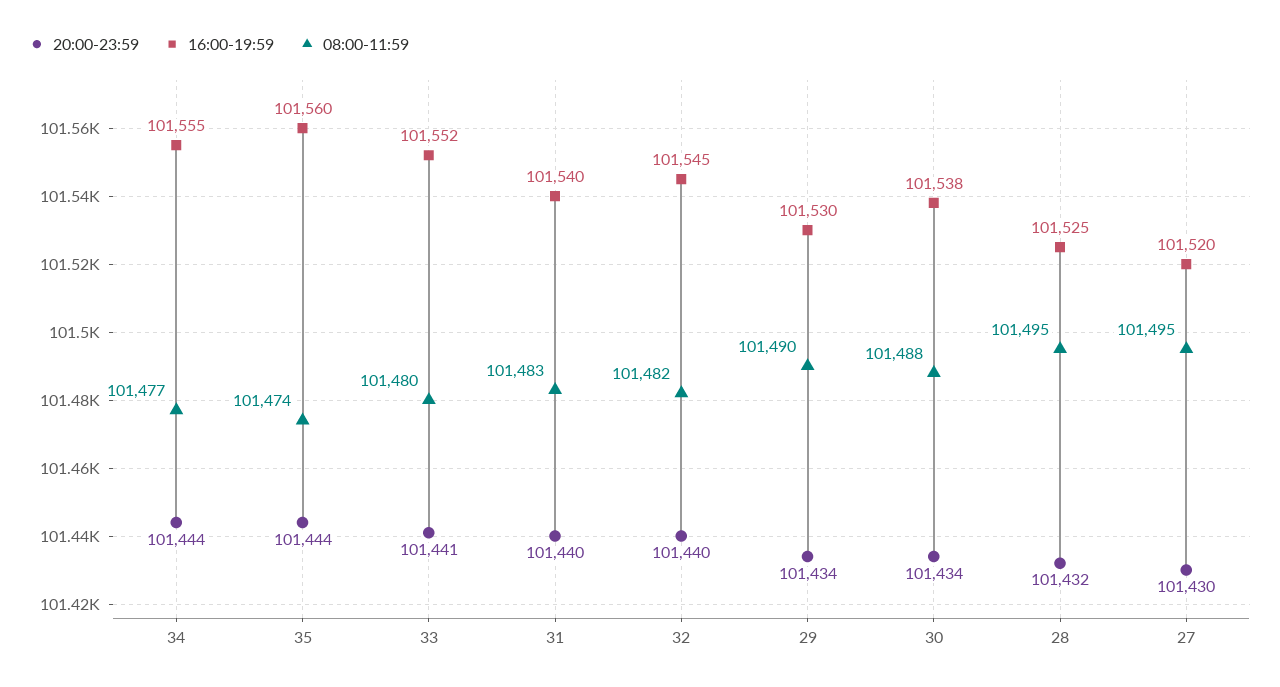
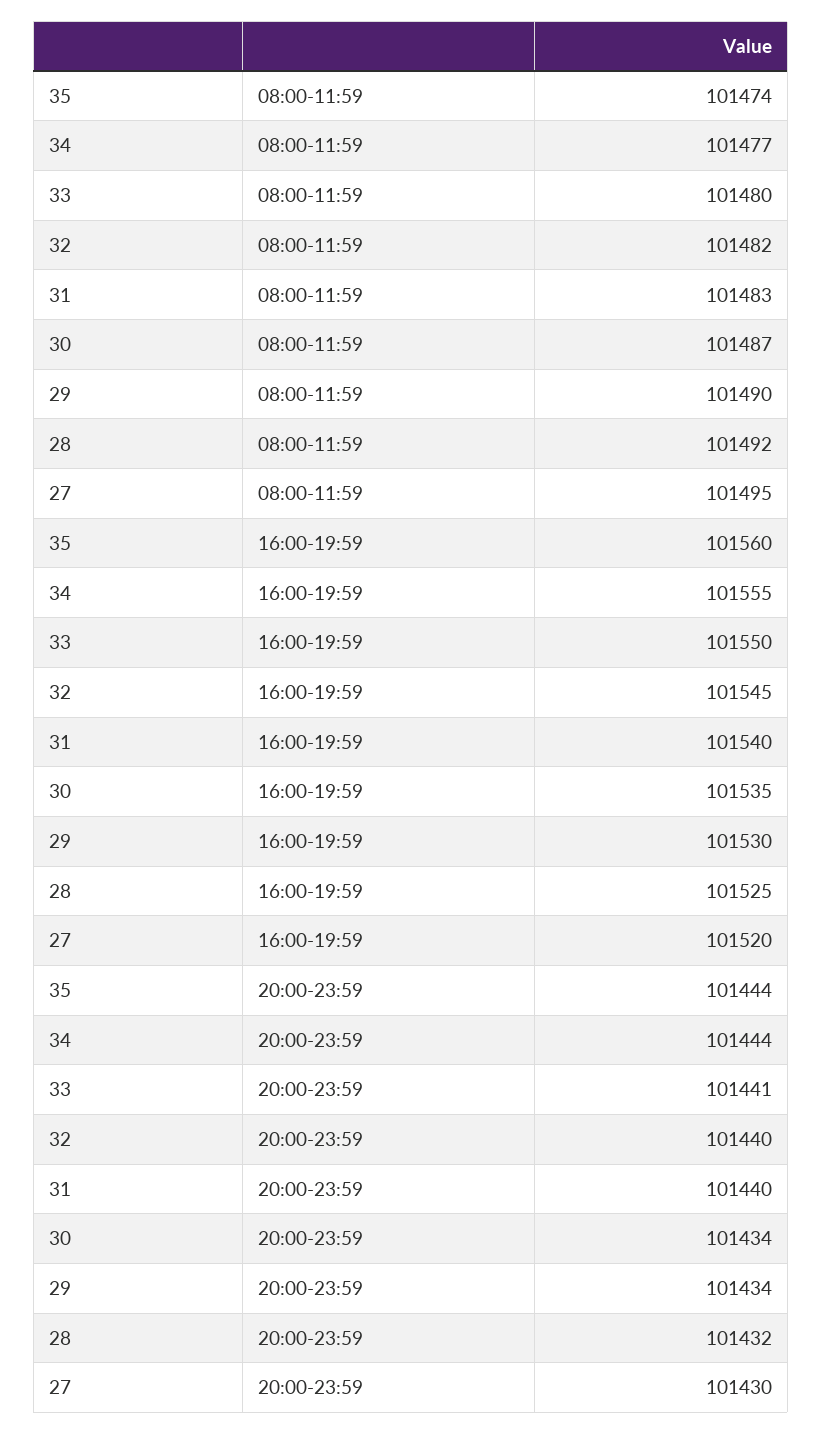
16:00-19:59, 33: 101552 -> 101550
16:00-19:59, 30: 101538 -> 101535
08:00-11:59, 30: 101488 -> 101487
08:00-11:59, 28: 101495 -> 101492

